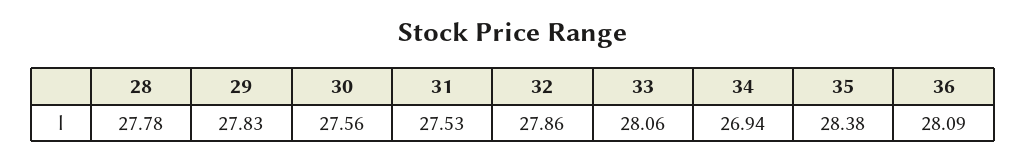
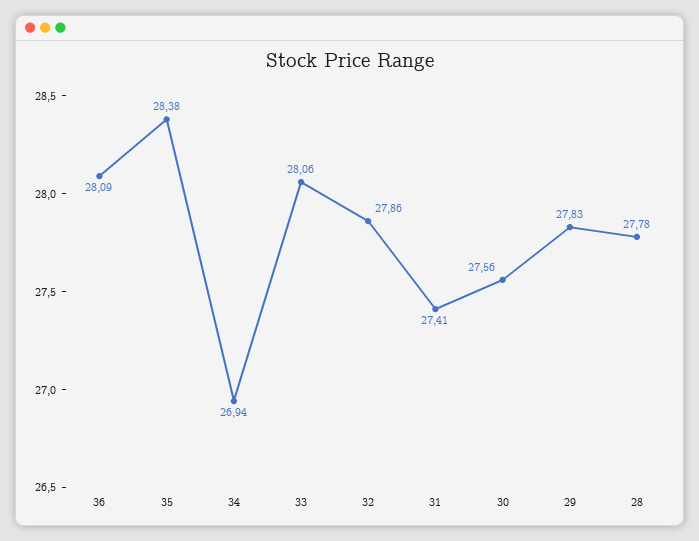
31: 27.53 -> 27.41

